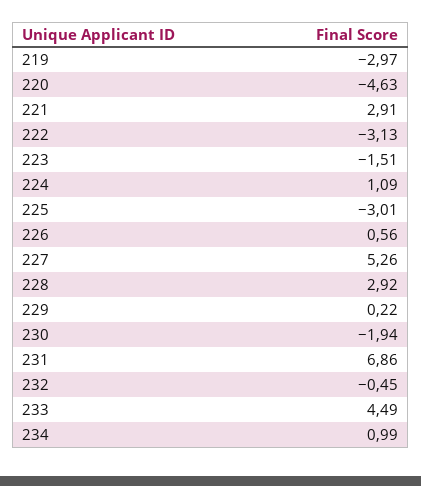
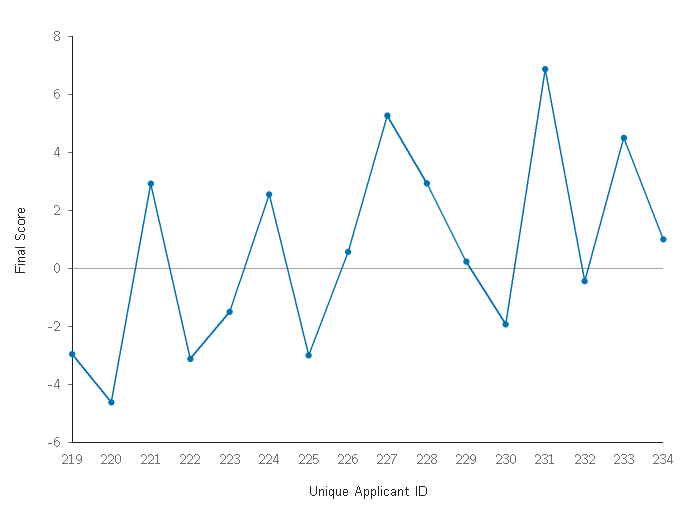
224: 1.09 -> 2.5

